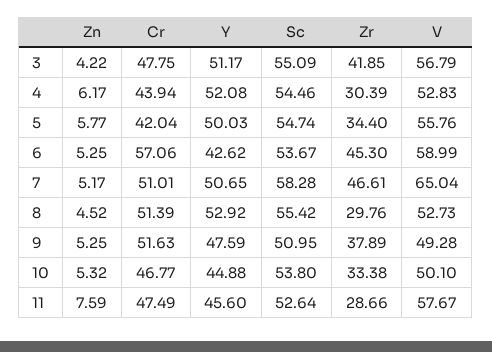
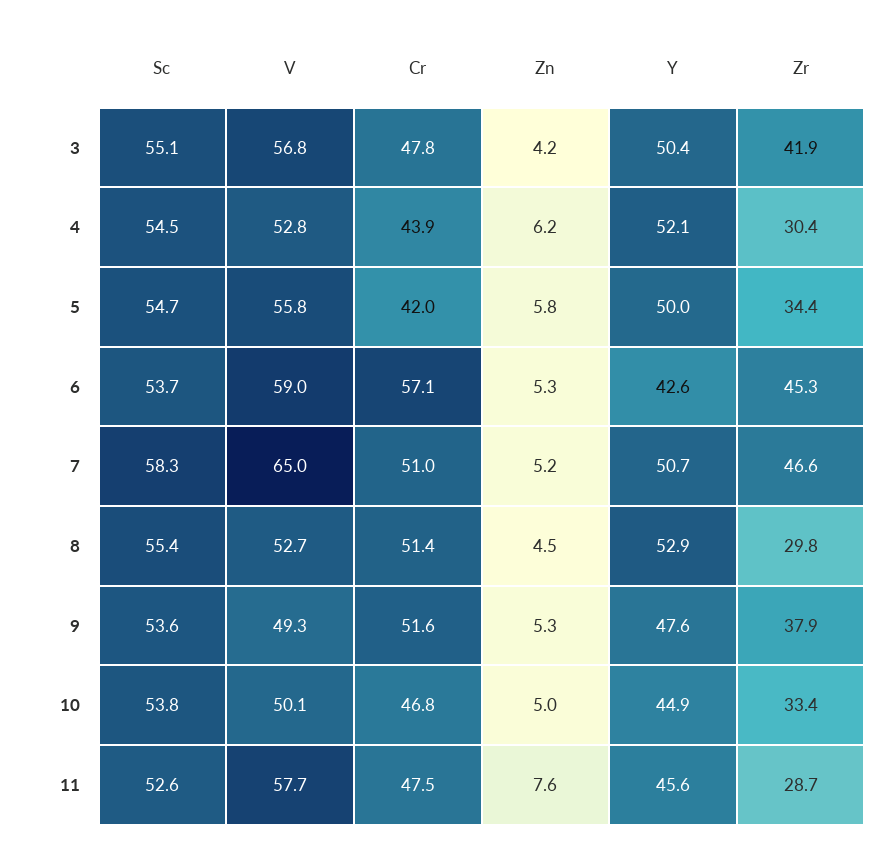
Y, 3: 51.17 -> 50.4
Sc, 9: 50.95 -> 53.6
Zn, 10: 5.32 -> 5

